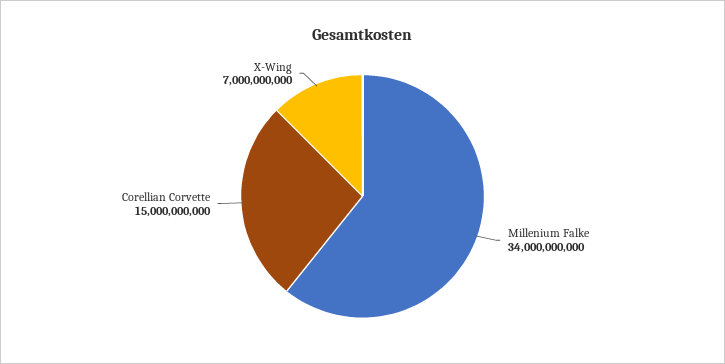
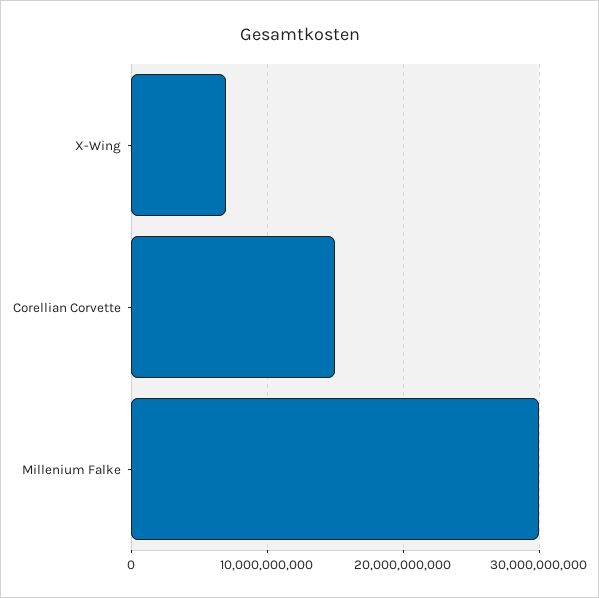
Millenium Falke: 34000000000 -> 30000000000

